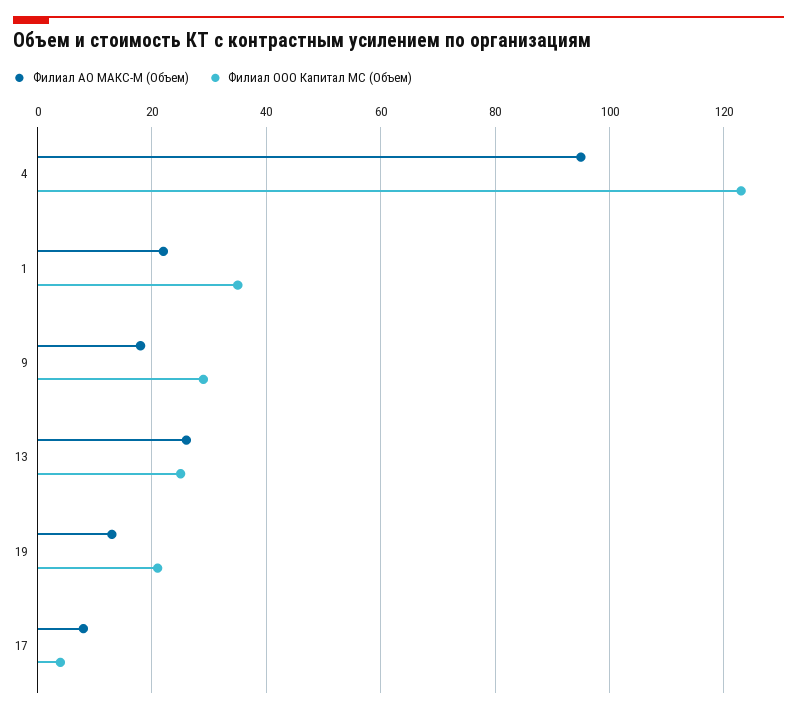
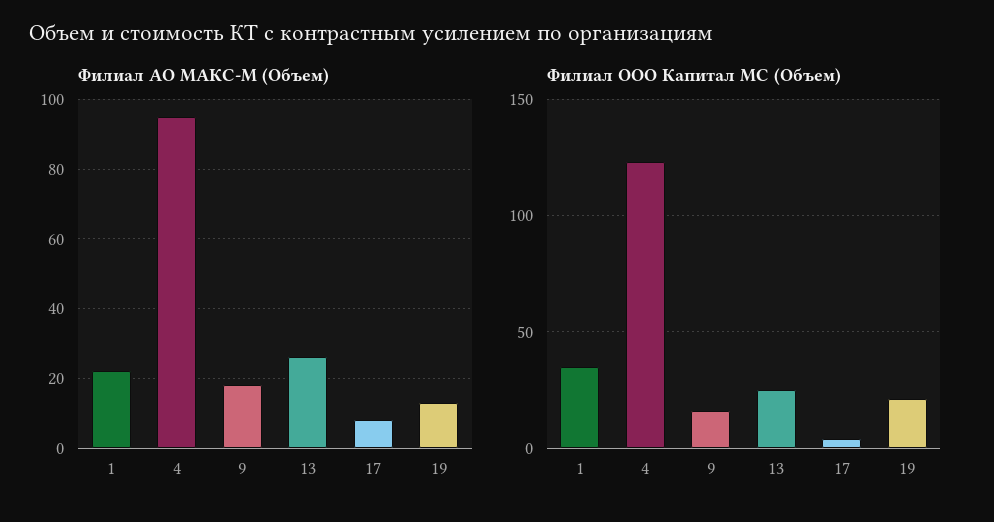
Филиал ООО Капитал МС (Объем), 9: 30 -> 15

